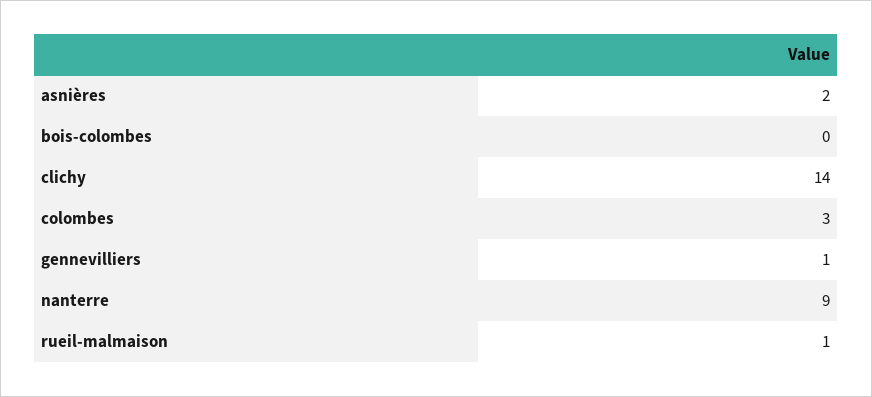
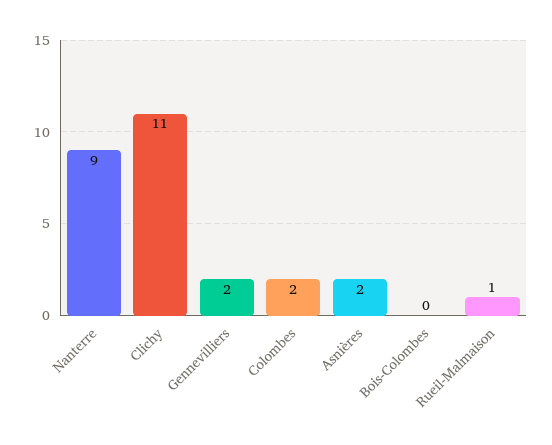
clichy: 14 -> 11
colombes: 3 -> 2
gennevilliers: 1 -> 2

